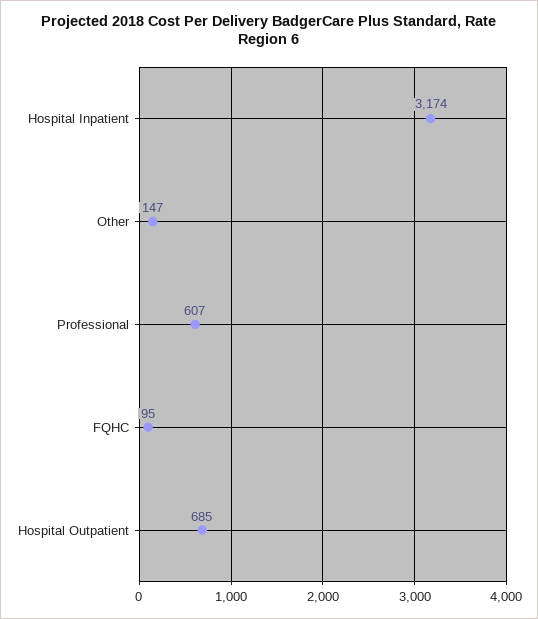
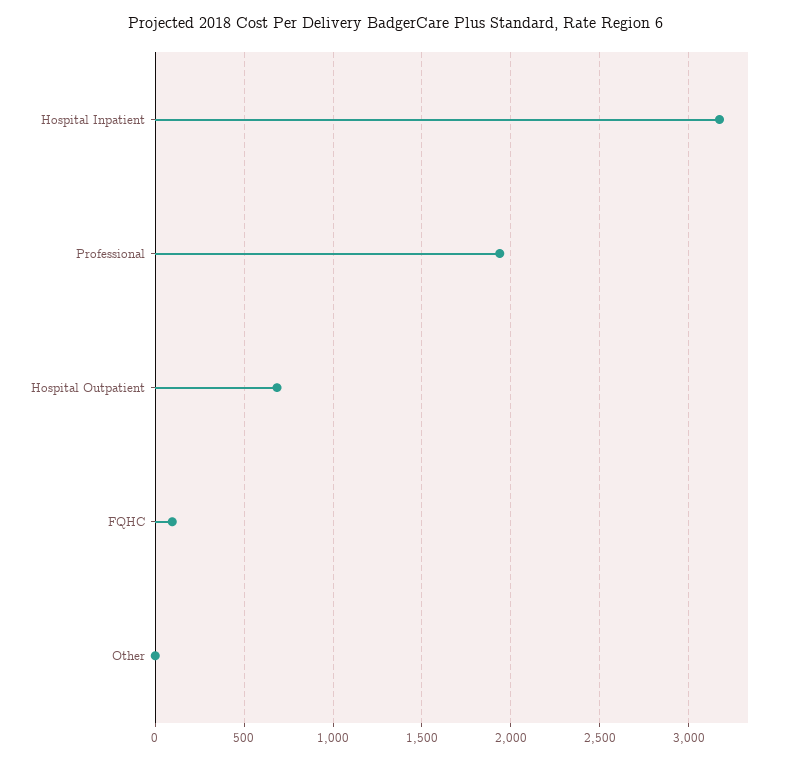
Other: 147 -> 0
Professional: 607 -> 1950

